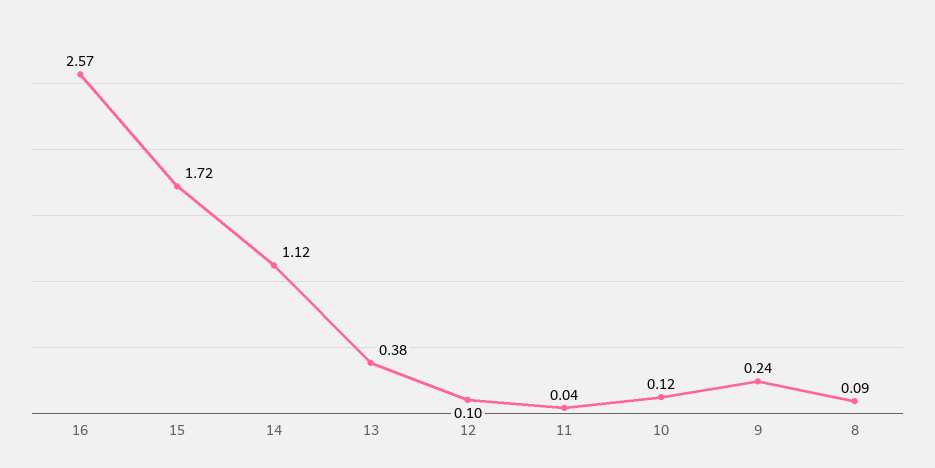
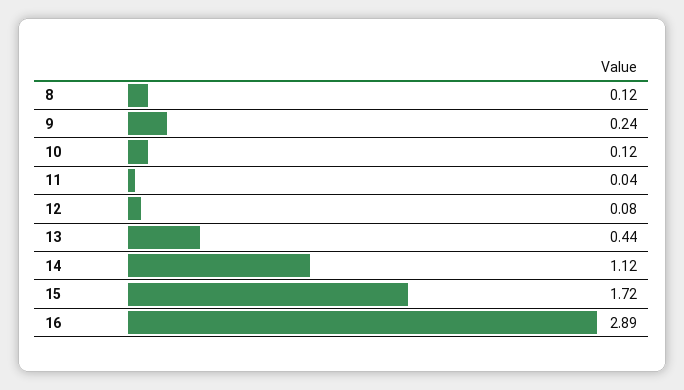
16: 2.57 -> 2.89
13: 0.38 -> 0.44
12: 0.1 -> 0.08
8: 0.09 -> 0.12

